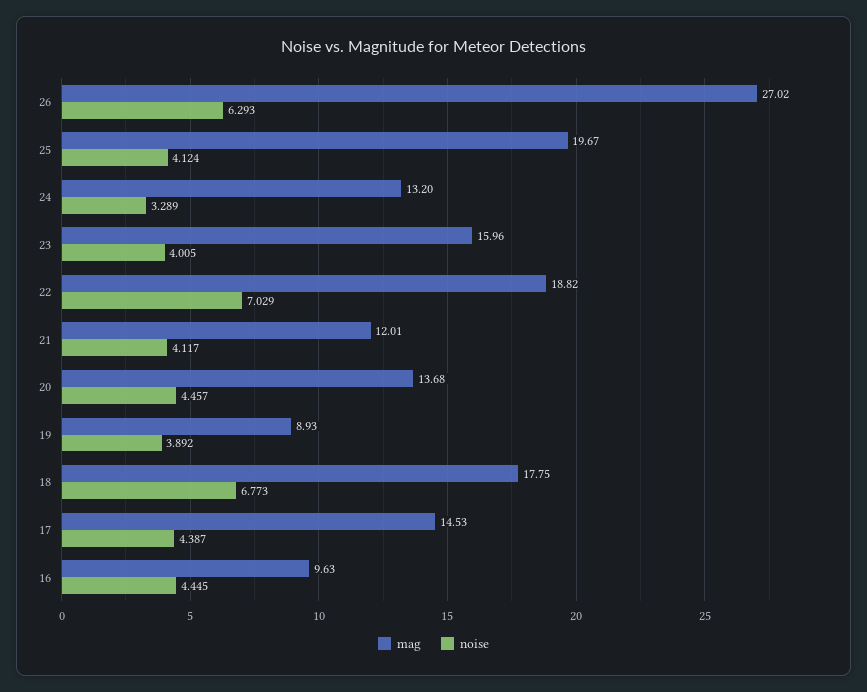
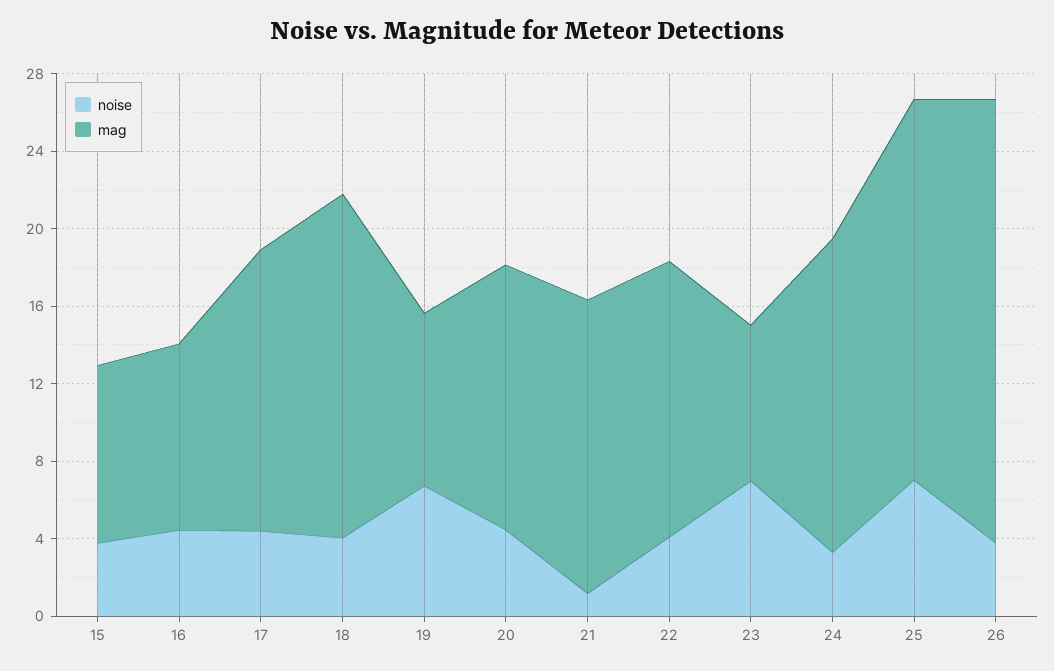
mag, 26: 27.02 -> 23
noise, 26: 6.293 -> 4
noise, 25: 4.124 -> 7
mag, 24: 13.2 -> 16
mag, 23: 15.96 -> 8
noise, 23: 4.005 -> 7
mag, 22: 18.82 -> 14
noise, 22: 7.029 -> 4
mag, 21: 12.01 -> 15
noise, 21: 4.117 -> 1
noise, 19: 3.892 -> 7
noise, 18: 6.773 -> 4
noise, 15: none -> 4
mag, 15: none -> 9

